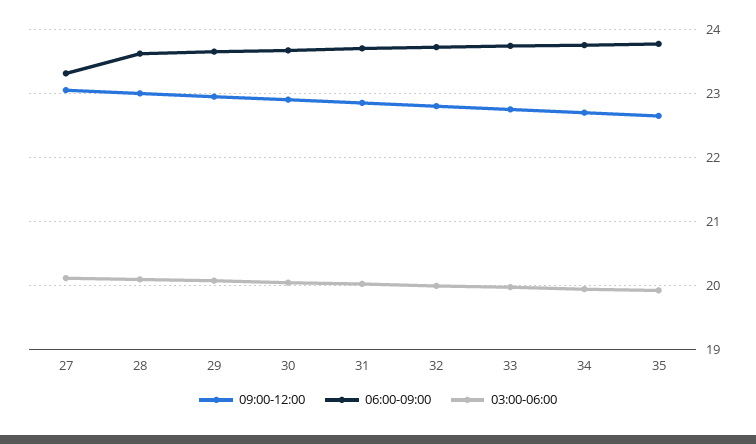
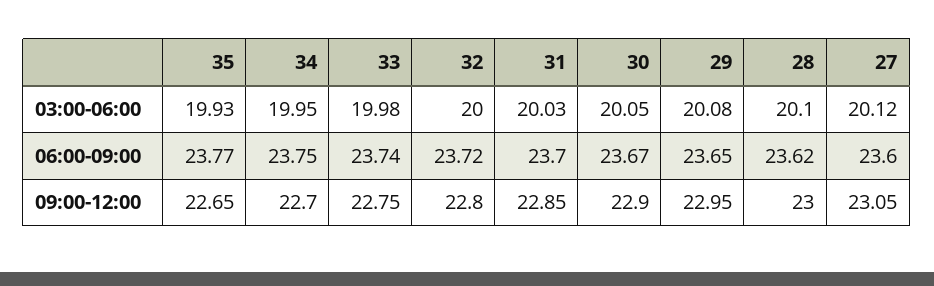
06:00-09:00, 27: 23.3 -> 23.6

